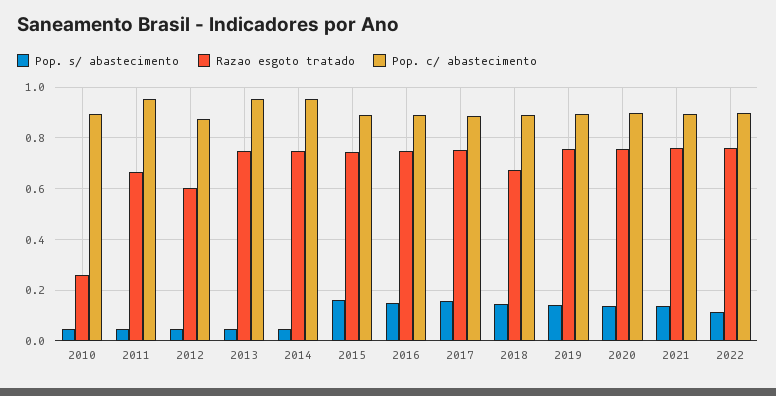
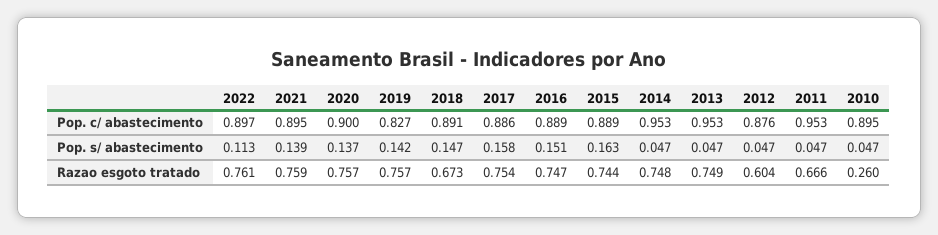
Pop. c/ abastecimento, 2019: 0.9 -> 0.827

